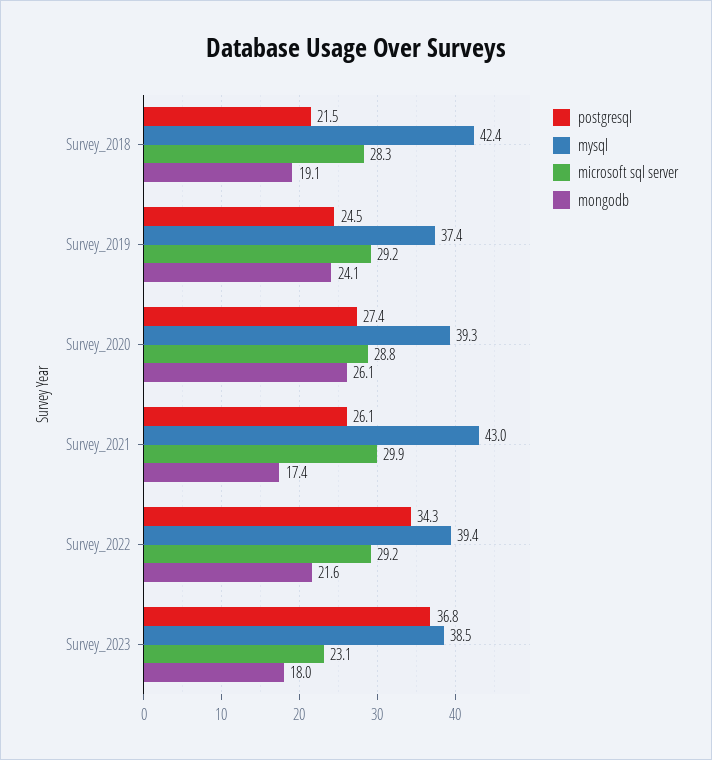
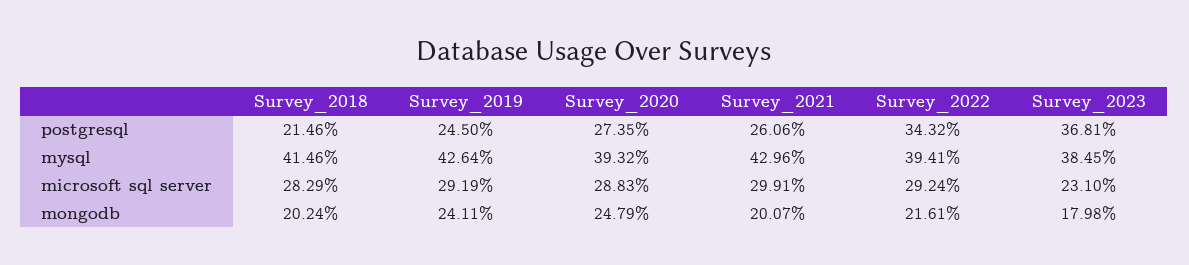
mysql, Survey_2018: 42.4 -> 41.46
mongodb, Survey_2018: 19.1 -> 20.24
mysql, Survey_2019: 37.4 -> 42.64
mongodb, Survey_2020: 26.1 -> 24.79
mongodb, Survey_2021: 17.4 -> 20.07

